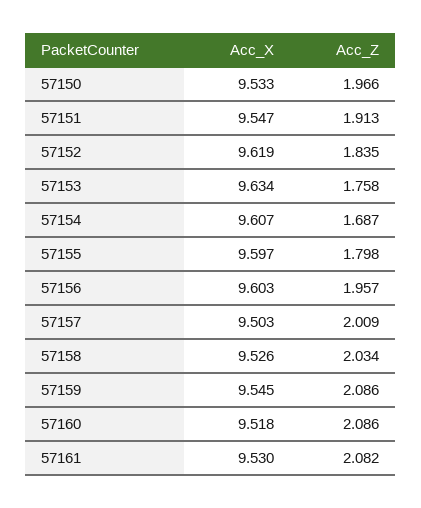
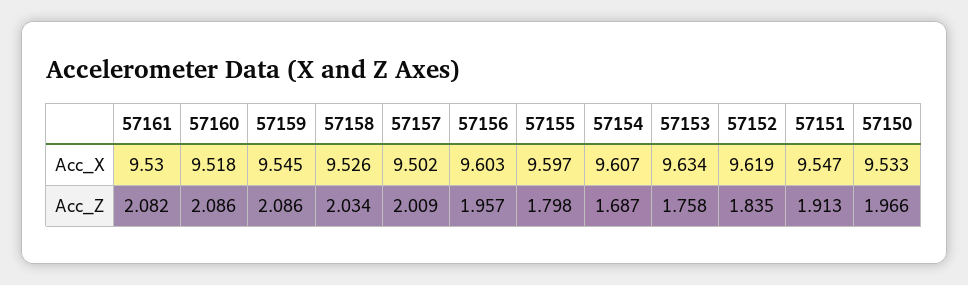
Acc_X, 57157: 9.503 -> 9.502

